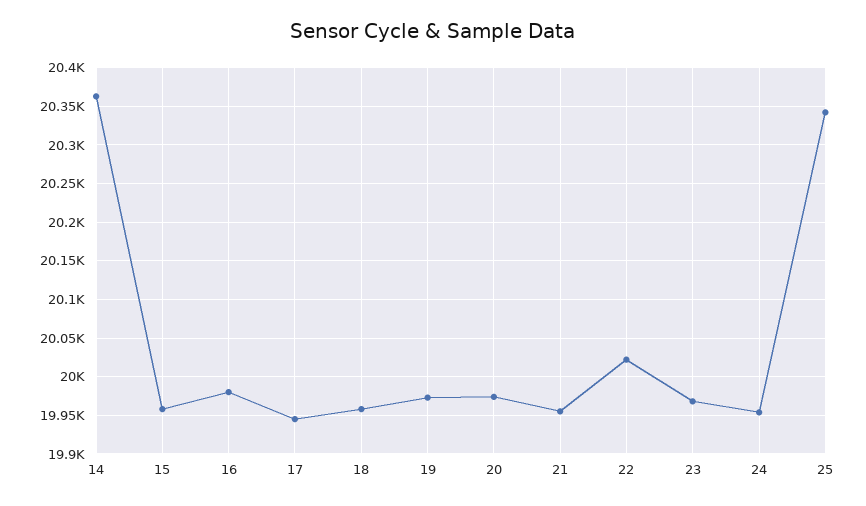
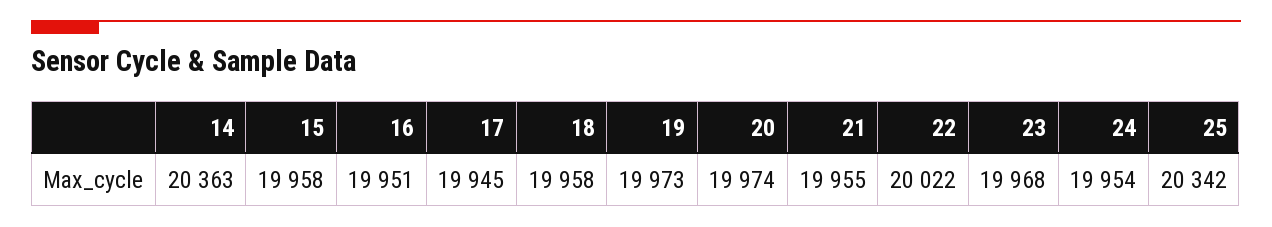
16: 19980 -> 19951

